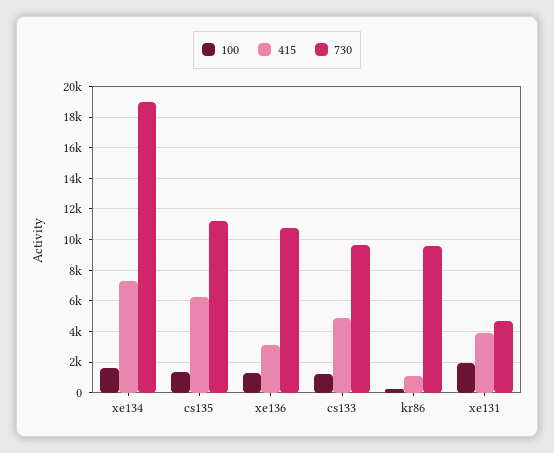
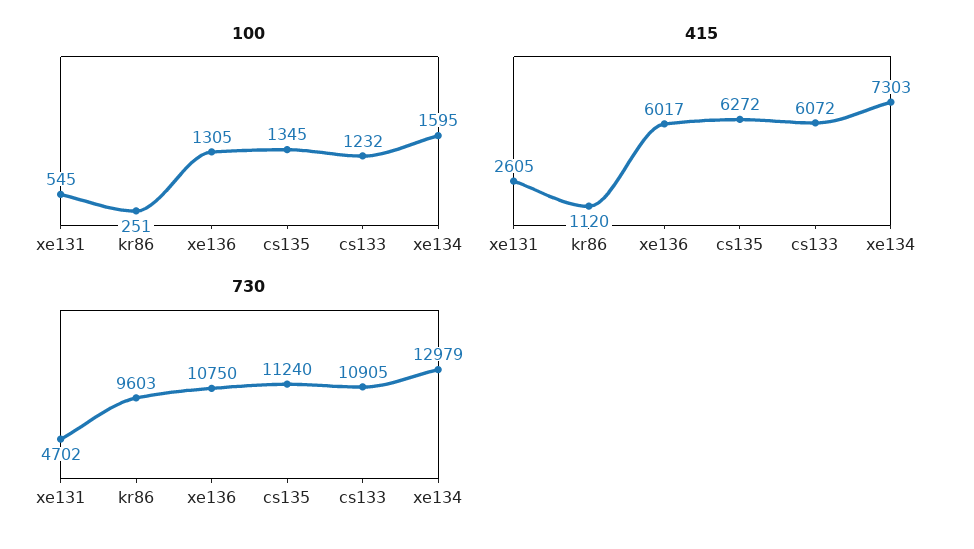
730, xe134: 19000 -> 12979
415, xe136: 3000 -> 6017
415, cs133: 5000 -> 6072
730, cs133: 9500 -> 10905
100, xe131: 2000 -> 545
415, xe131: 4000 -> 2605

